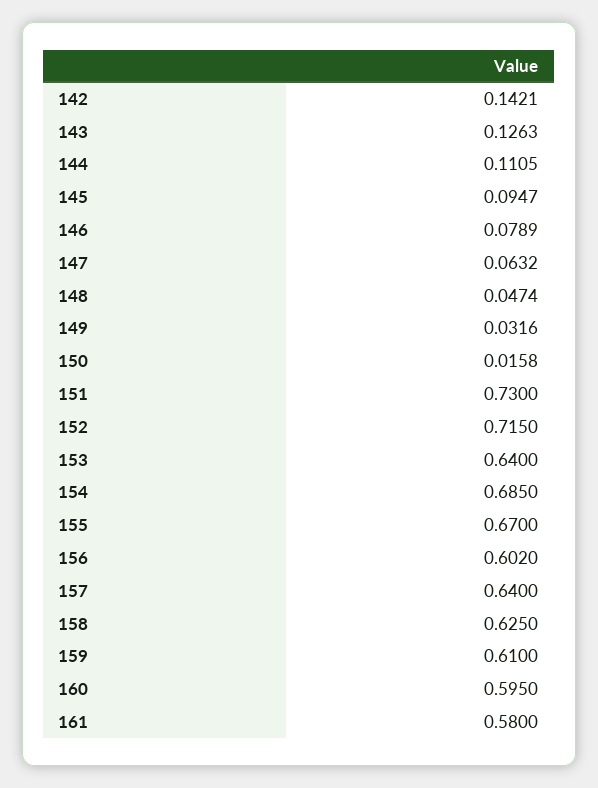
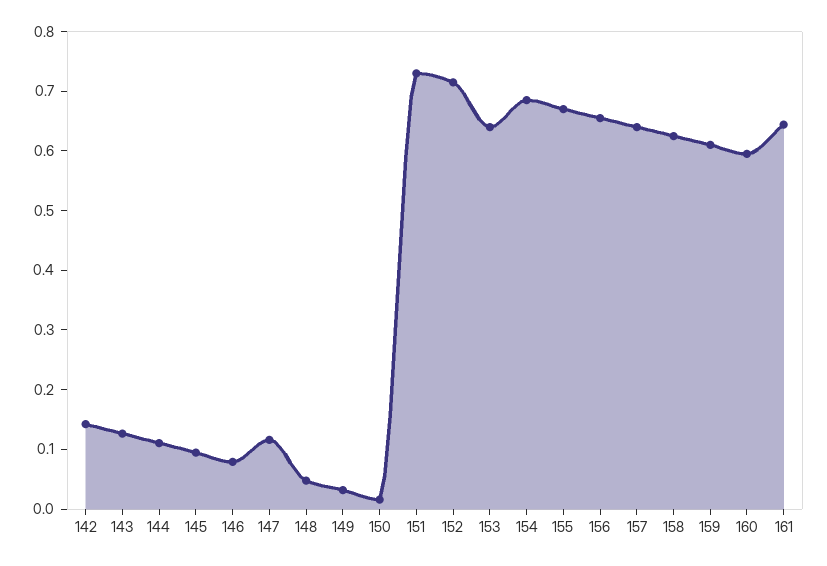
147: 0.0632 -> 0.12
156: 0.602 -> 0.66
161: 0.58 -> 0.64

